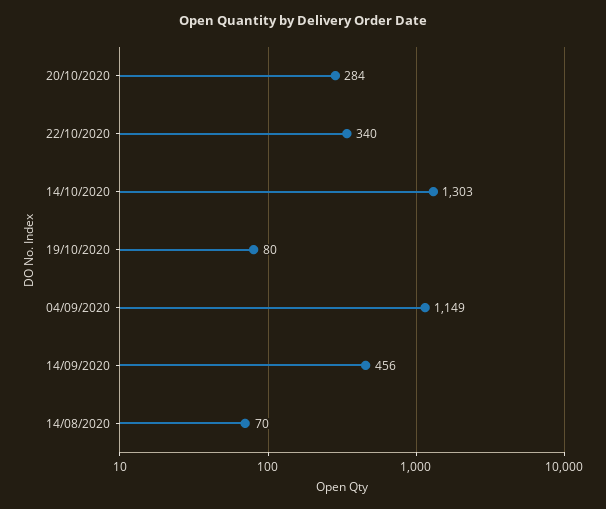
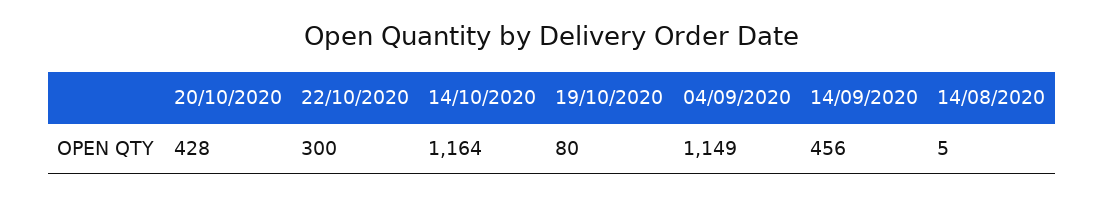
20/10/2020: 284 -> 428
22/10/2020: 340 -> 300
14/10/2020: 1303 -> 1164
14/08/2020: 70 -> 5

